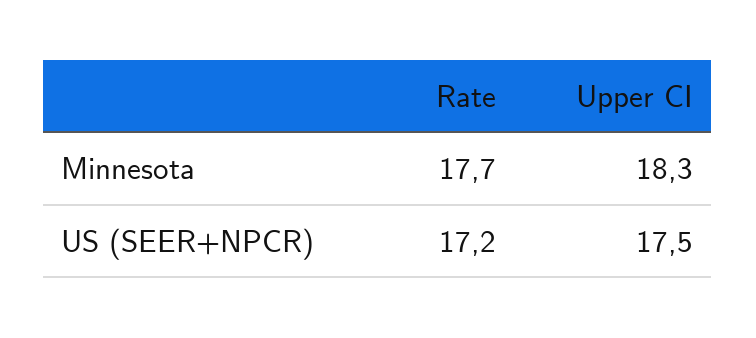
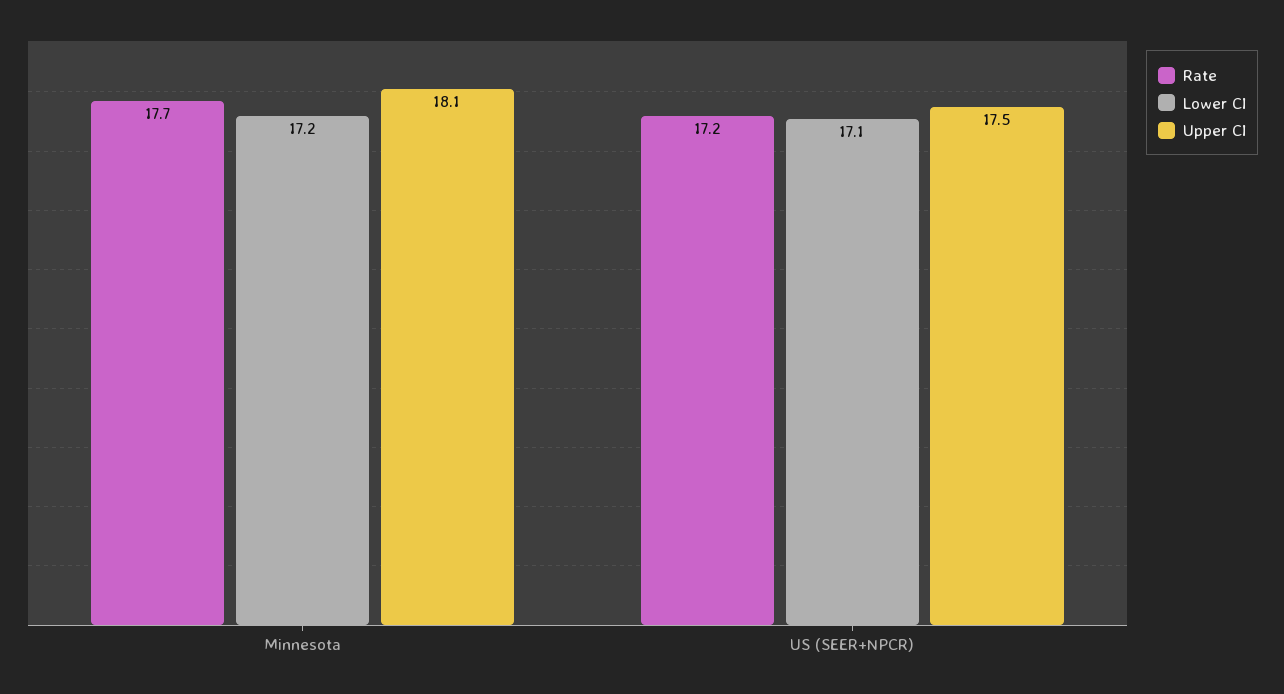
Upper CI, Minnesota: 18.3 -> 18.1
Lower CI, Minnesota: none -> 17.2
Lower CI, US (SEER+NPCR): none -> 17.1

